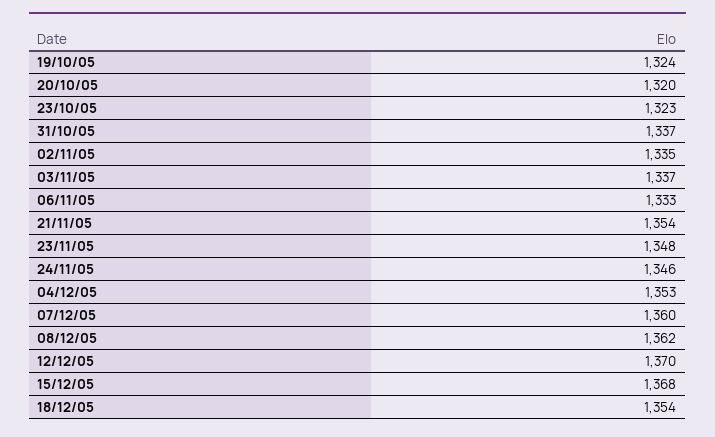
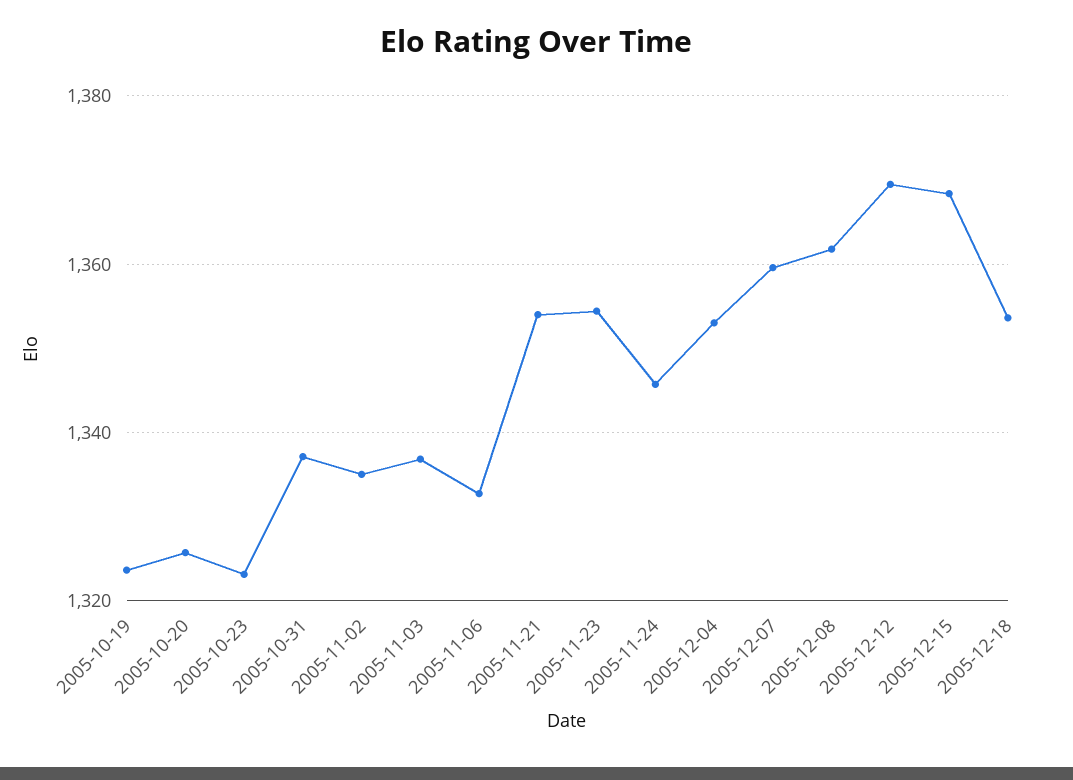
20/10/05: 1320 -> 1326
23/11/05: 1348 -> 1354

